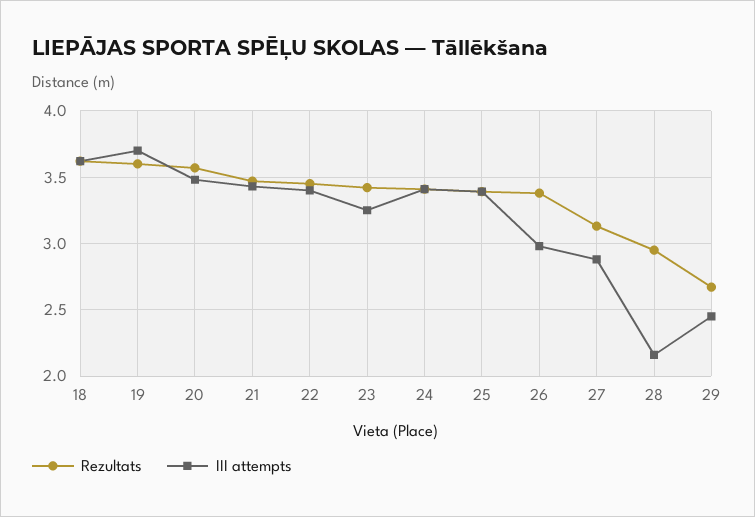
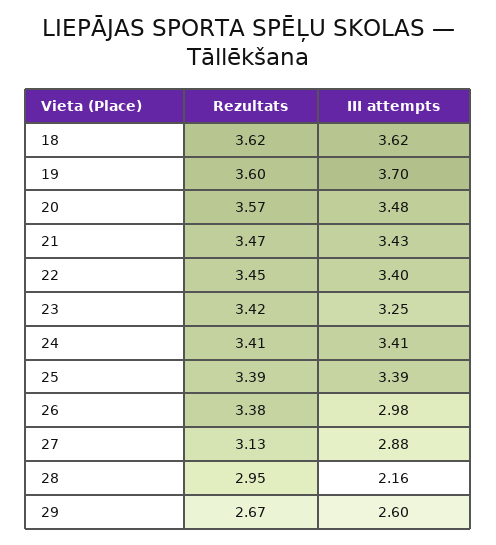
III attempts, 29: 2.45 -> 2.6

